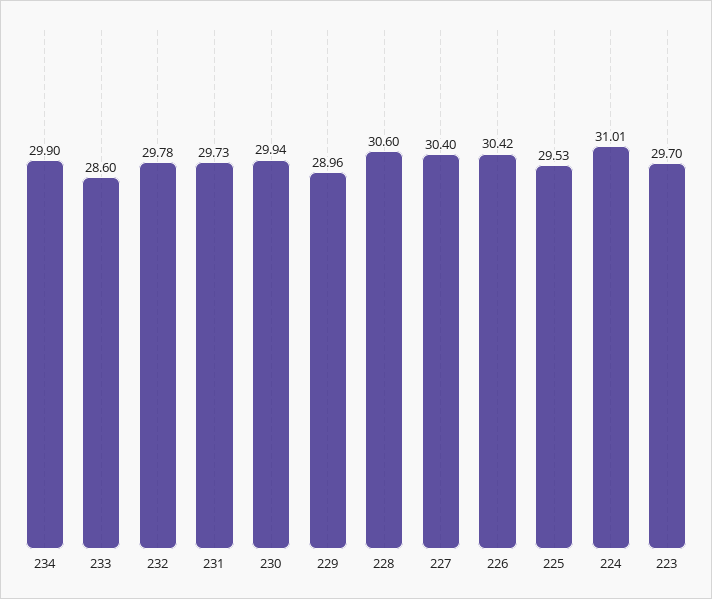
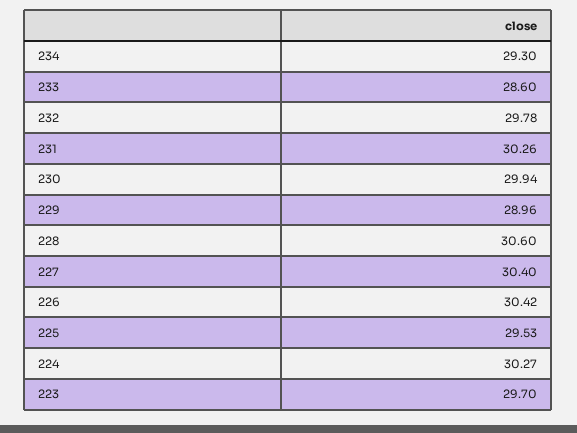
234: 29.9 -> 29.3
231: 29.73 -> 30.26
224: 31.01 -> 30.27

